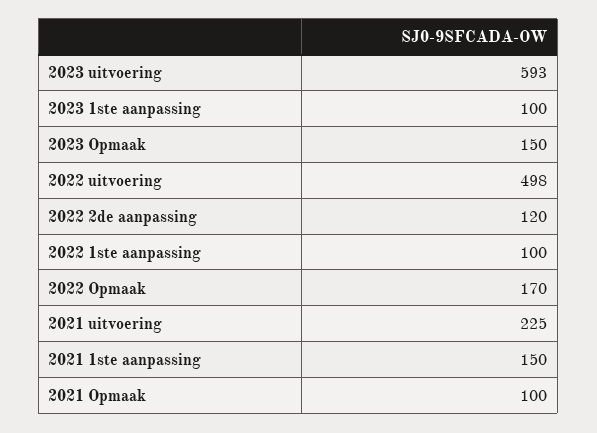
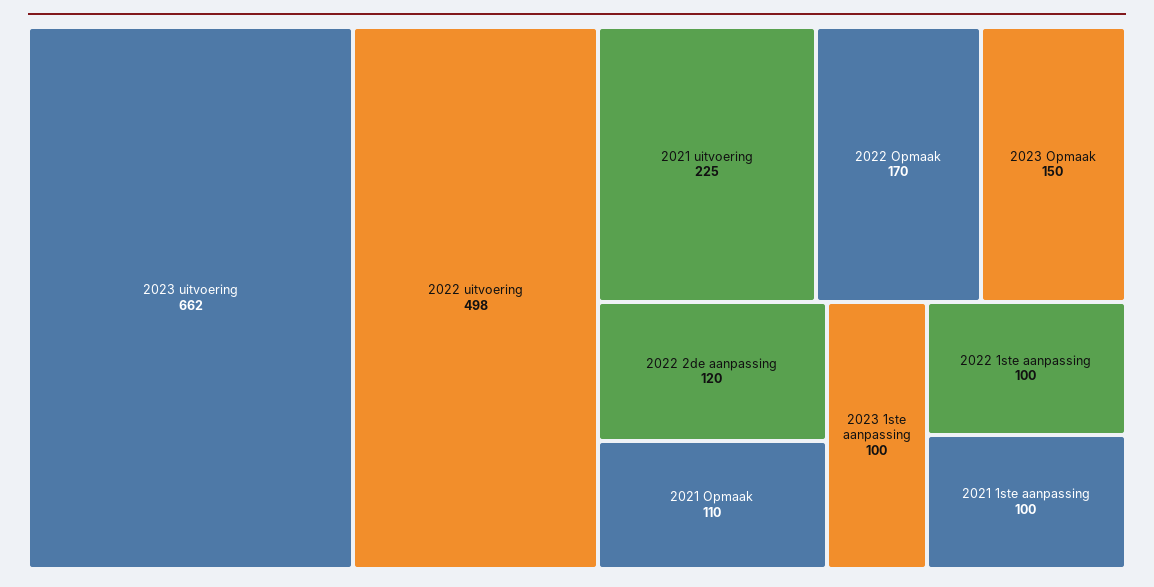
2023 uitvoering: 593 -> 662
2021 1ste aanpassing: 150 -> 100
2021 Opmaak: 100 -> 110

